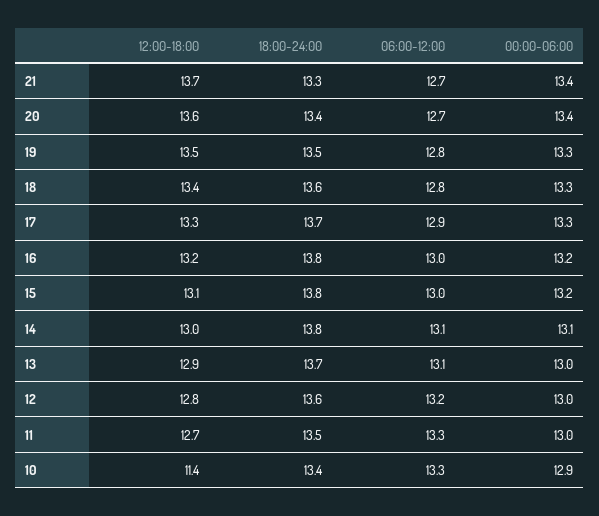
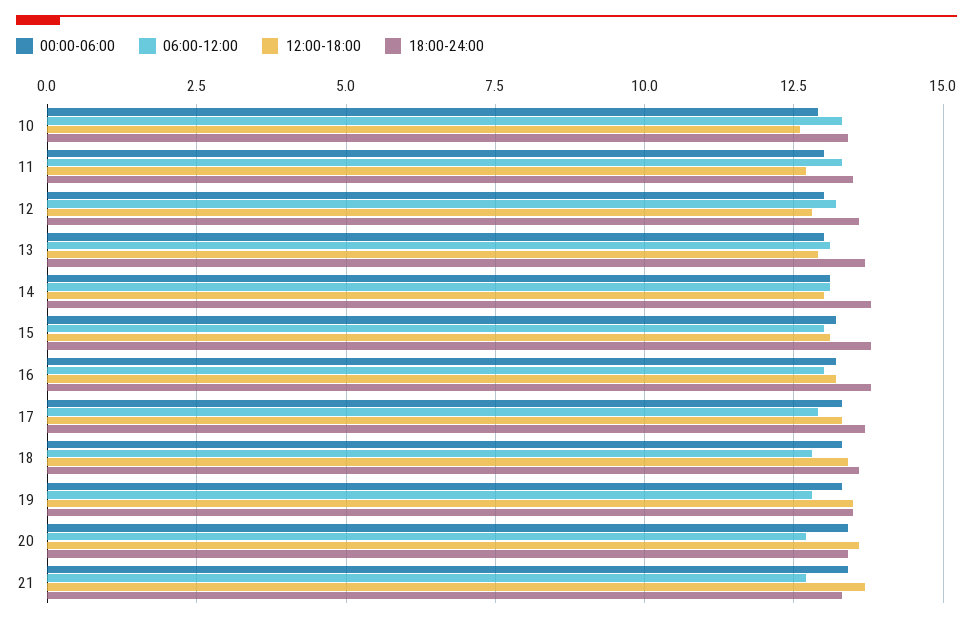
12:00-18:00, 10: 11.4 -> 12.5

